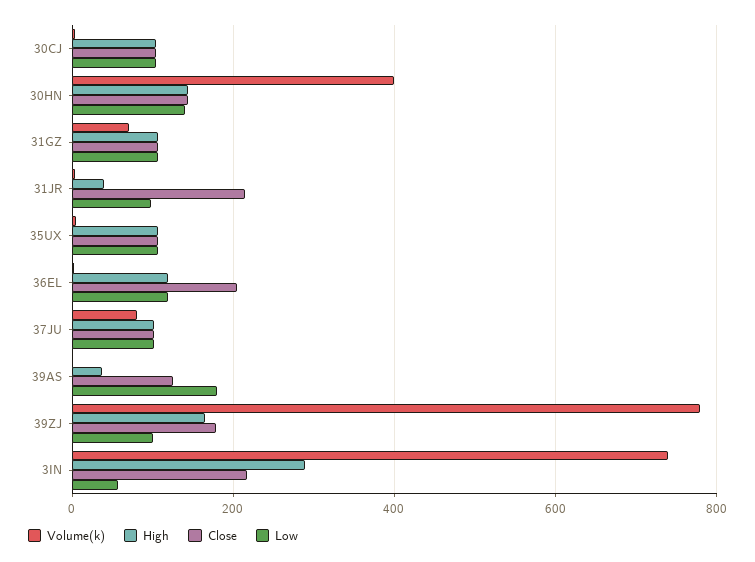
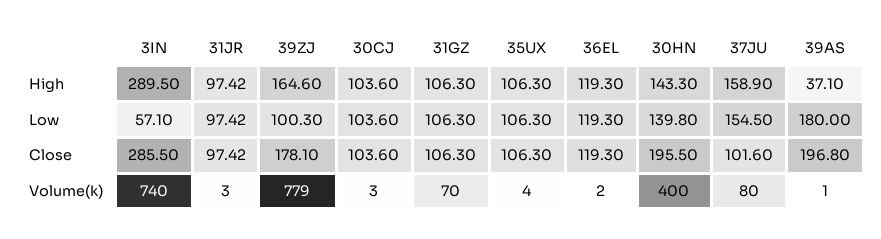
Close, 30HN: 140 -> 195.5
High, 31JR: 40 -> 97.42
Close, 31JR: 220 -> 97.42
Close, 36EL: 200 -> 119.3
High, 37JU: 100 -> 158.9
Low, 37JU: 100 -> 154.5
Close, 39AS: 120 -> 196.8
Close, 3IN: 220 -> 285.5

